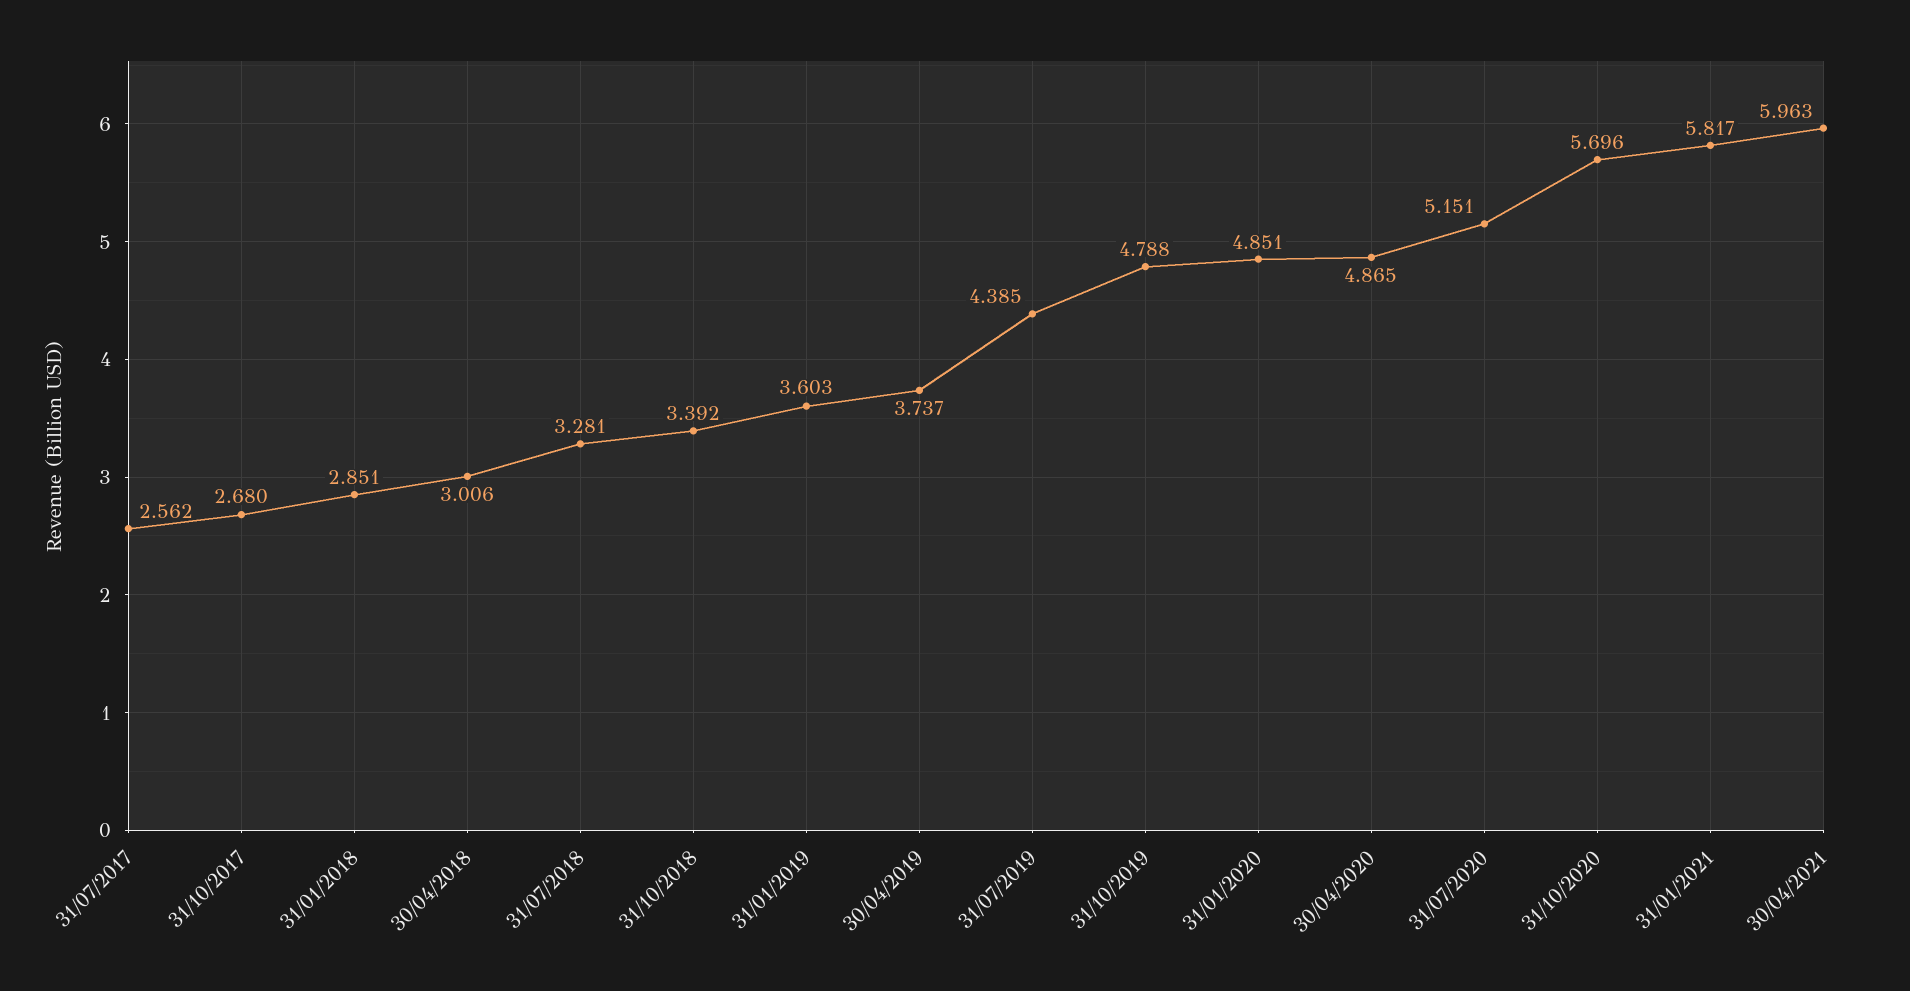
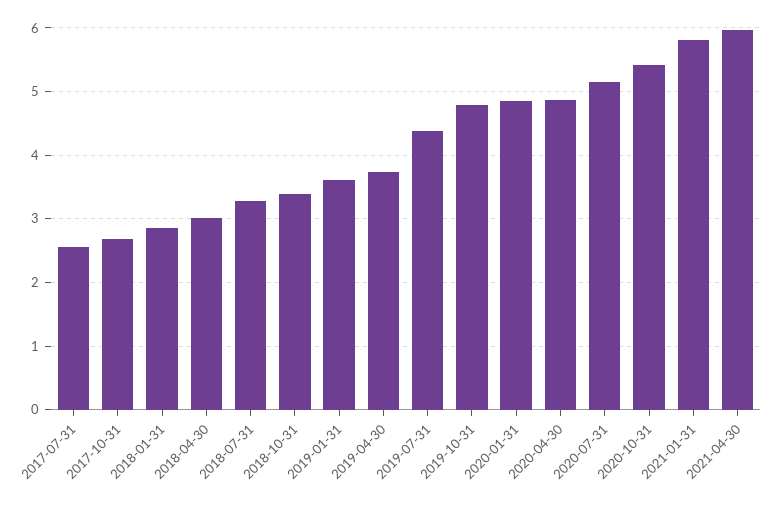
31/10/2020: 5.696 -> 5.4

